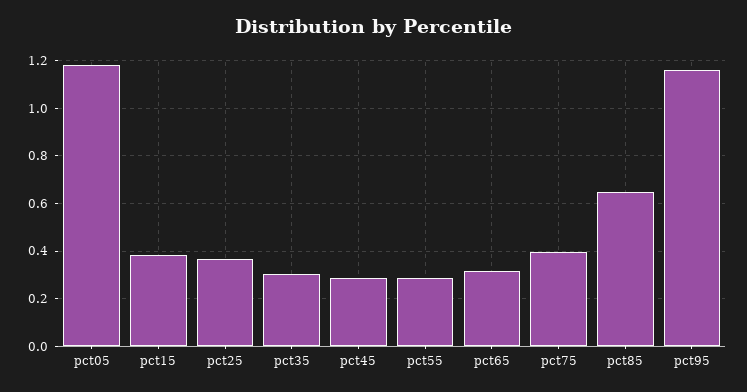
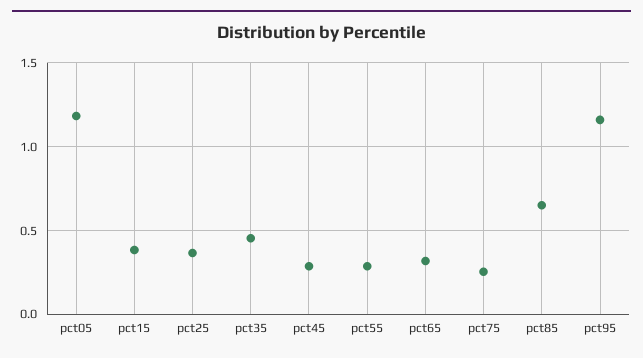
pct35: 0.3 -> 0.45
pct75: 0.4 -> 0.25

